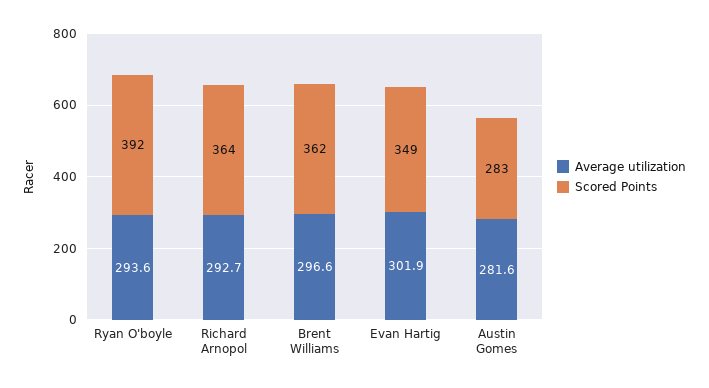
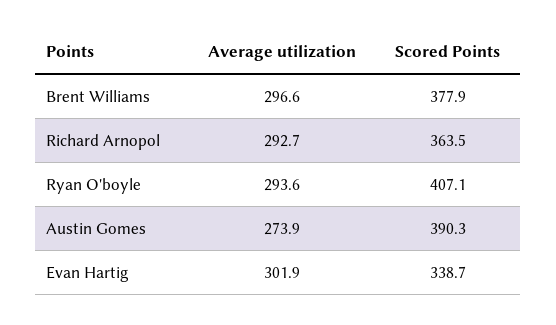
Scored Points, Ryan O'boyle: 392 -> 407.1
Scored Points, Brent Williams: 362 -> 377.9
Scored Points, Evan Hartig: 349 -> 338.7
Average utilization, Austin Gomes: 281.6 -> 273.9
Scored Points, Austin Gomes: 283 -> 390.3

